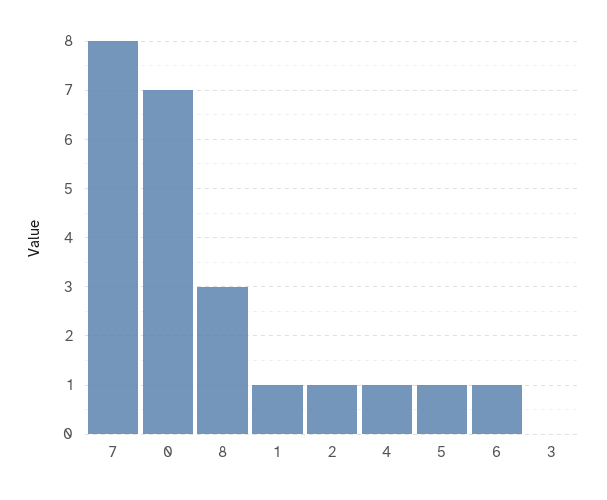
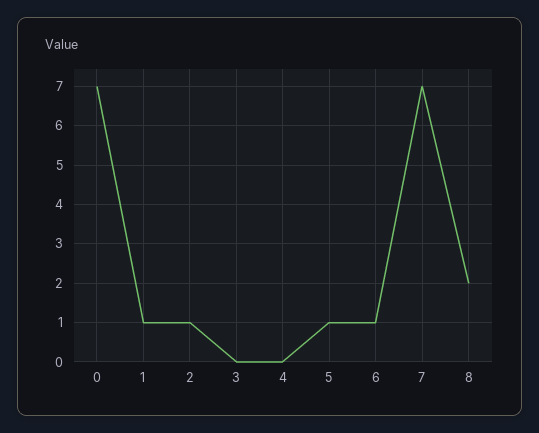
7: 8 -> 7
8: 3 -> 2
4: 1 -> 0

